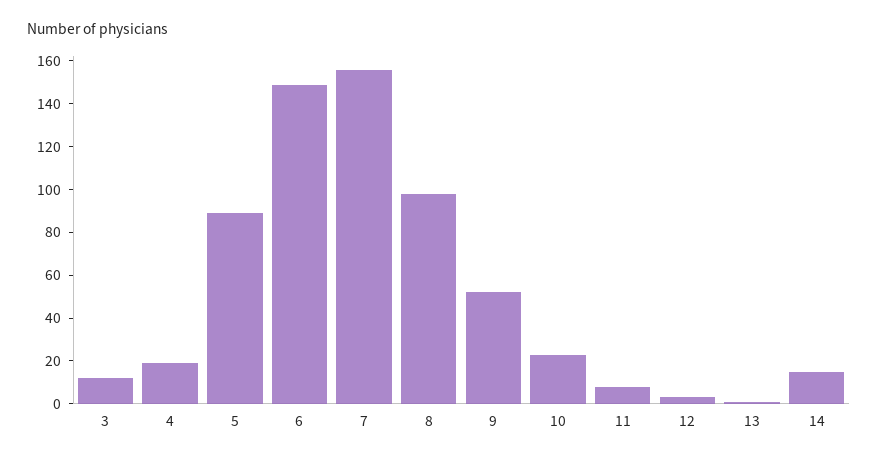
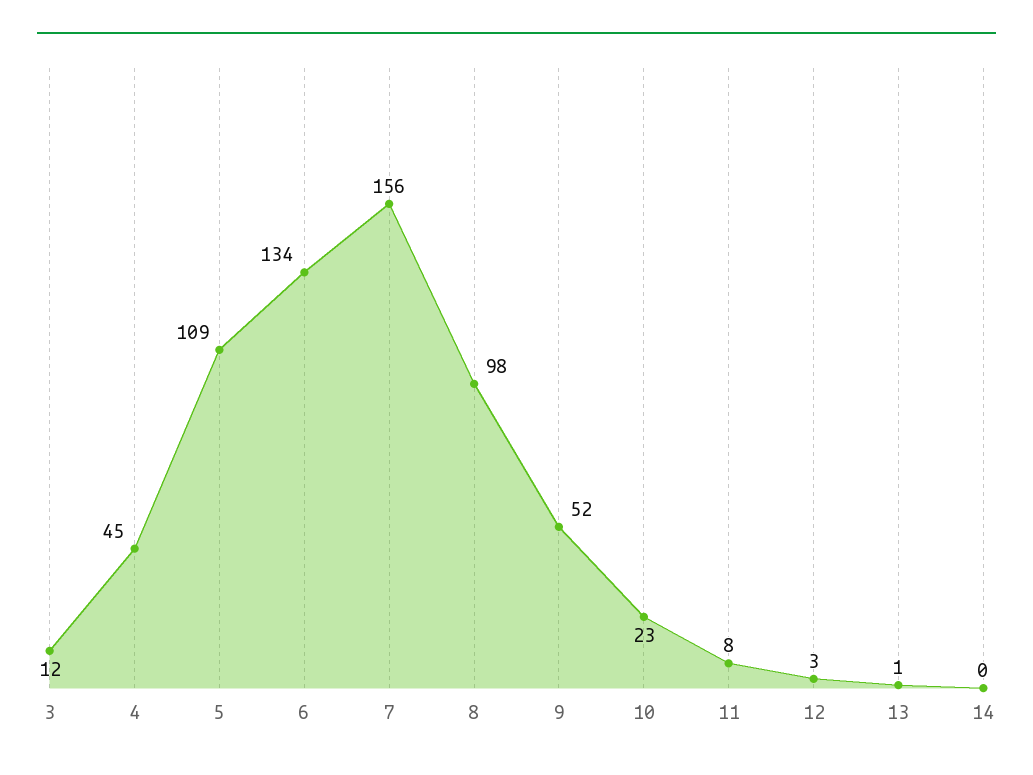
4: 20 -> 45
5: 90 -> 109
6: 150 -> 134
14: 15 -> 0

